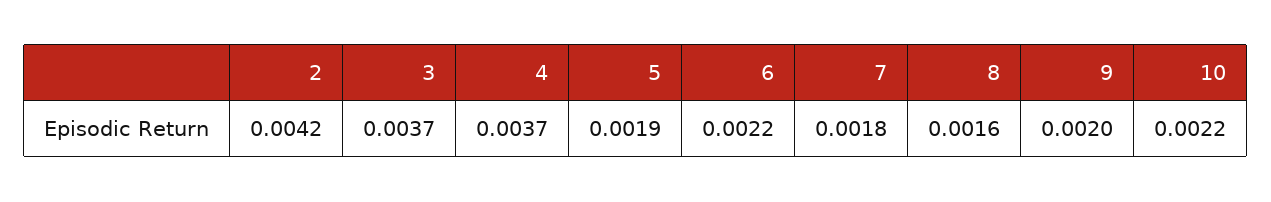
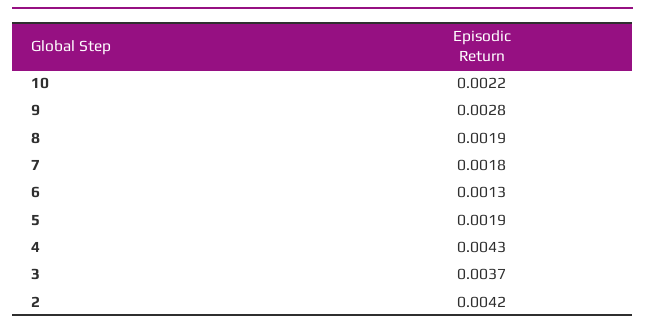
4: 0.0037 -> 0.0043
6: 0.0022 -> 0.0013
8: 0.0016 -> 0.0019
9: 0.002 -> 0.0028

